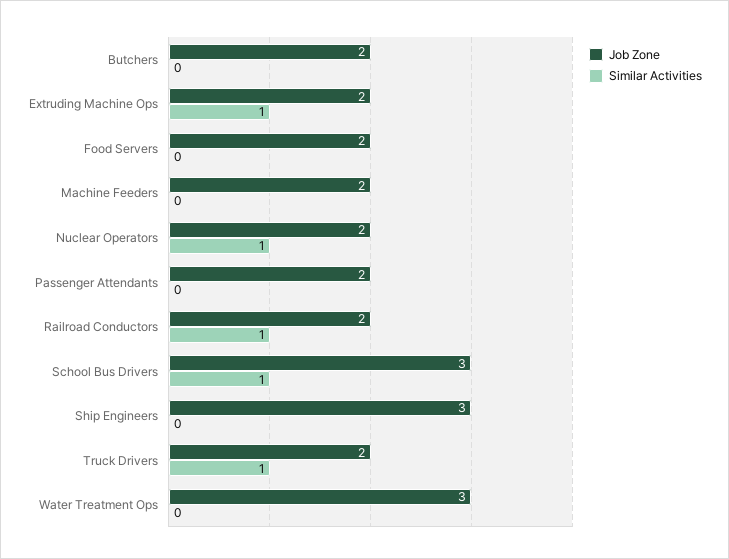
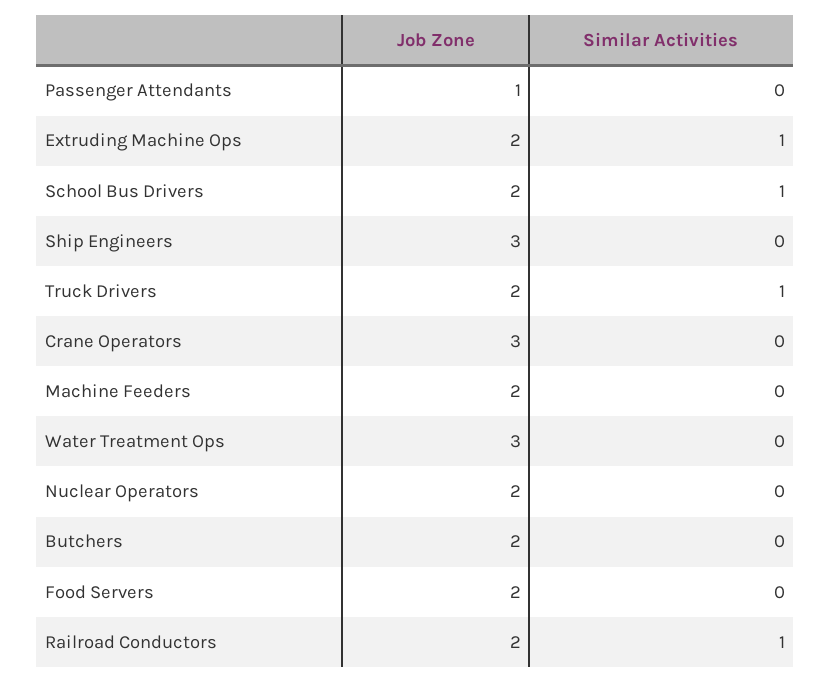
Similar Activities, Nuclear Operators: 1 -> 0
Job Zone, Passenger Attendants: 2 -> 1
Job Zone, School Bus Drivers: 3 -> 2
Job Zone, Crane Operators: none -> 3
Similar Activities, Crane Operators: none -> 0

